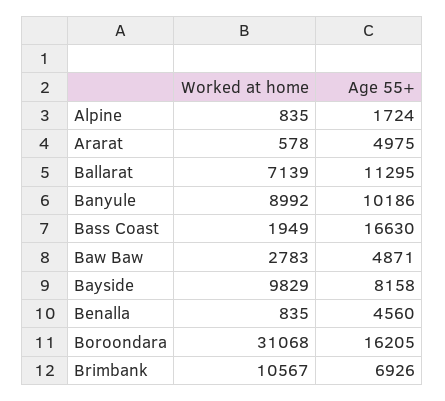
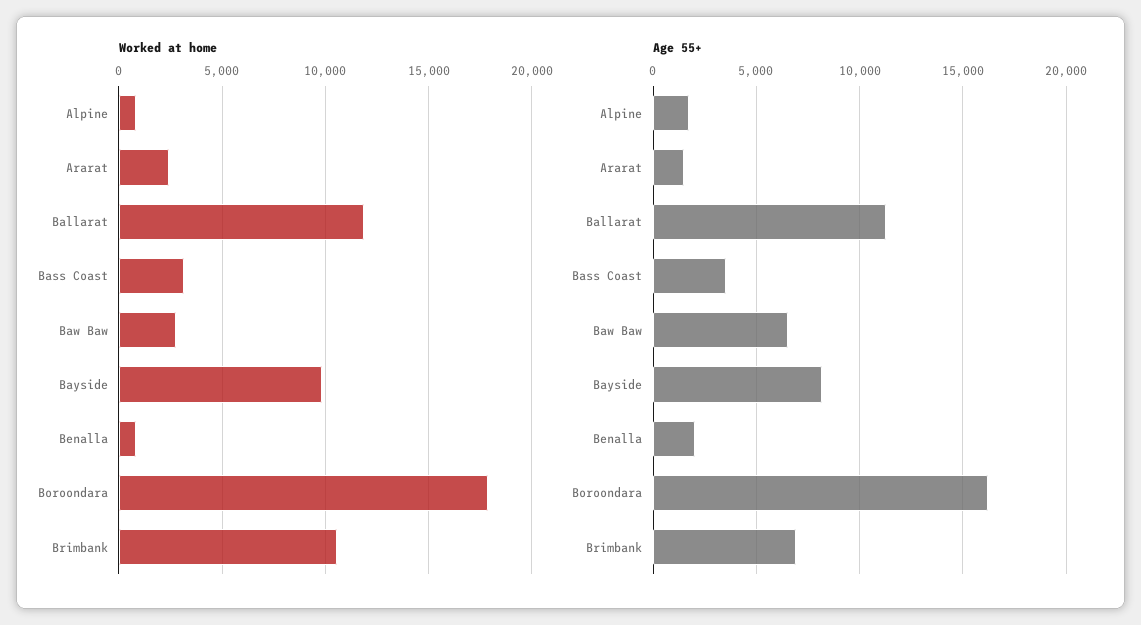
Worked at home, Ararat: 578 -> 2500
Age 55+, Ararat: 4975 -> 1500
Worked at home, Ballarat: 7139 -> 12000
Worked at home, Banyule: 8992 -> none
Age 55+, Banyule: 10186 -> none
Worked at home, Bass Coast: 1949 -> 3000
Age 55+, Bass Coast: 16630 -> 3500
Age 55+, Baw Baw: 4871 -> 6500
Age 55+, Benalla: 4560 -> 2000
Worked at home, Boroondara: 31068 -> 18000

